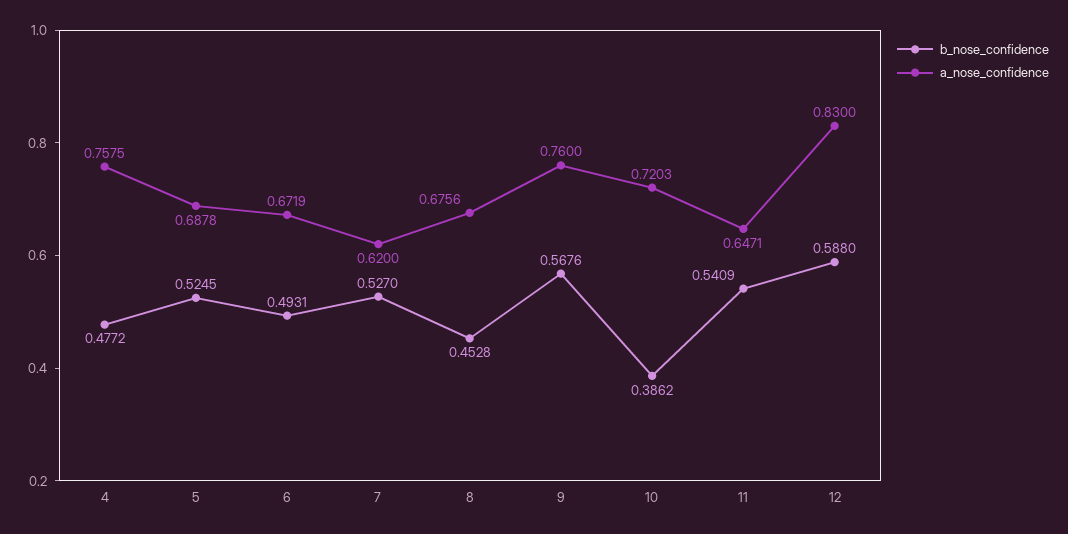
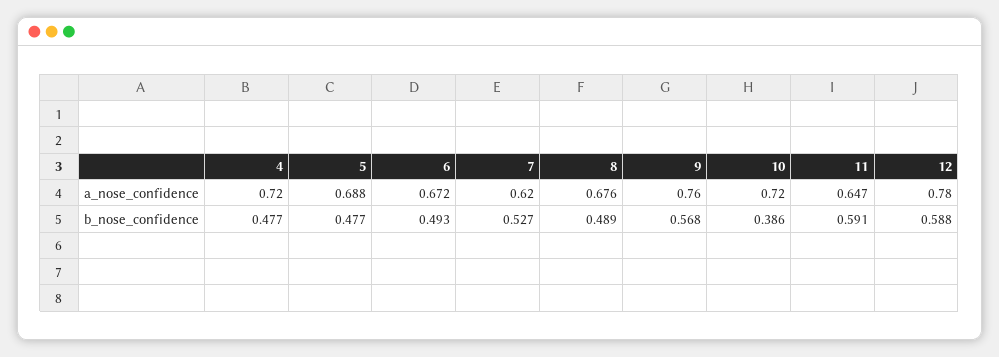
a_nose_confidence, 4: 0.7575 -> 0.72
b_nose_confidence, 5: 0.5245 -> 0.477
b_nose_confidence, 8: 0.4528 -> 0.489
b_nose_confidence, 11: 0.5409 -> 0.591
a_nose_confidence, 12: 0.83 -> 0.78

